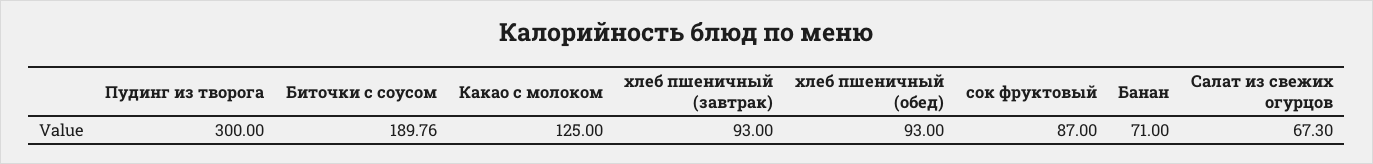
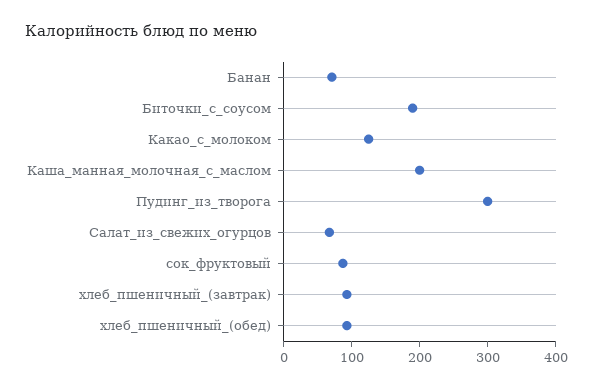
Каша_манная_молочная_с_маслом: none -> 200

